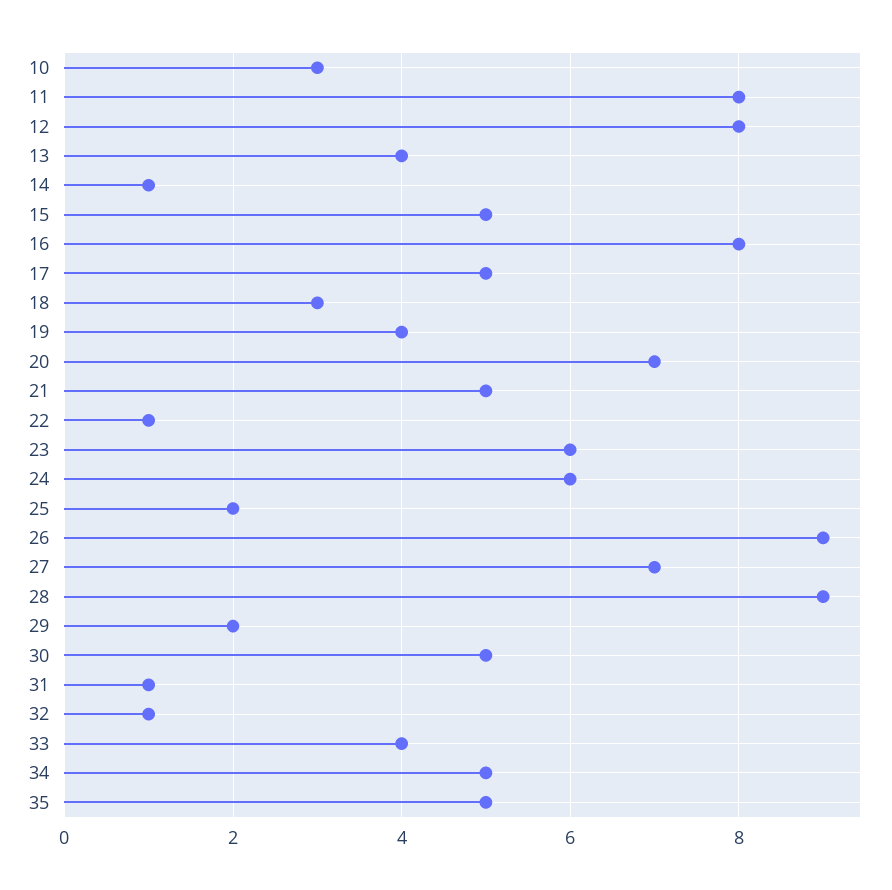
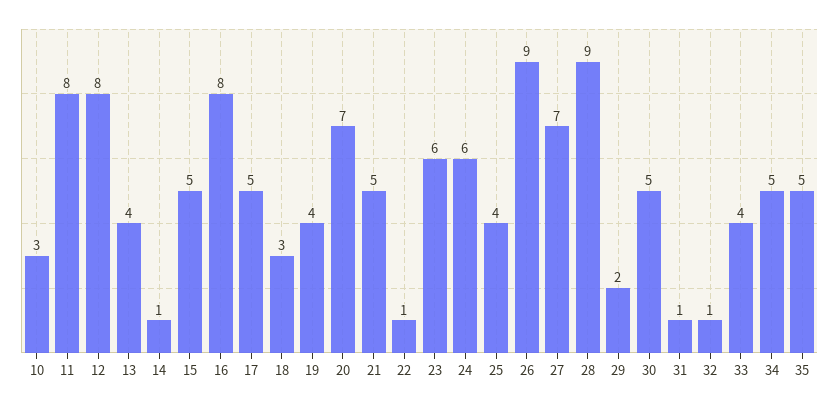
25: 2 -> 4

